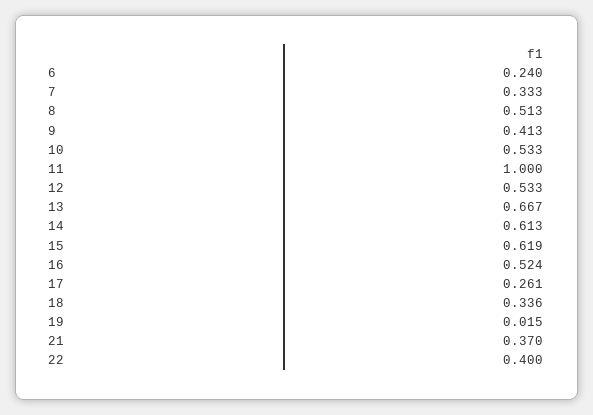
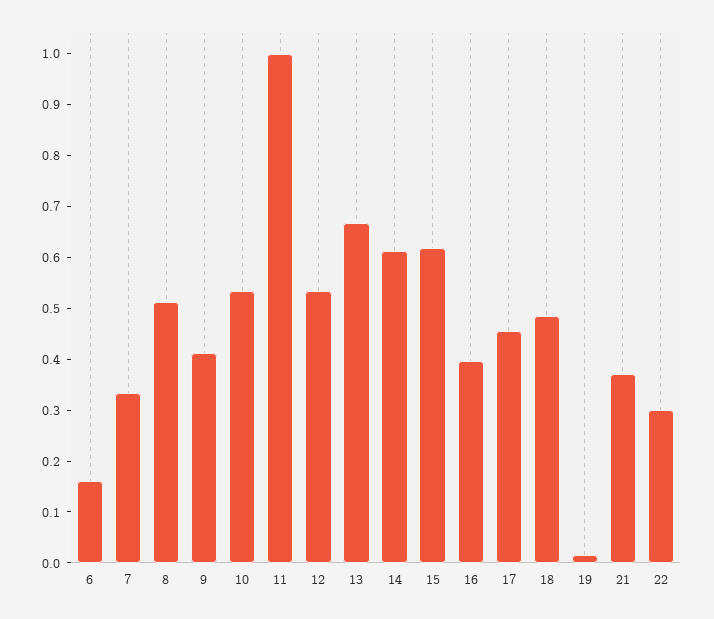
6: 0.24 -> 0.16
16: 0.524 -> 0.4
17: 0.261 -> 0.46
18: 0.336 -> 0.48
22: 0.4 -> 0.3

